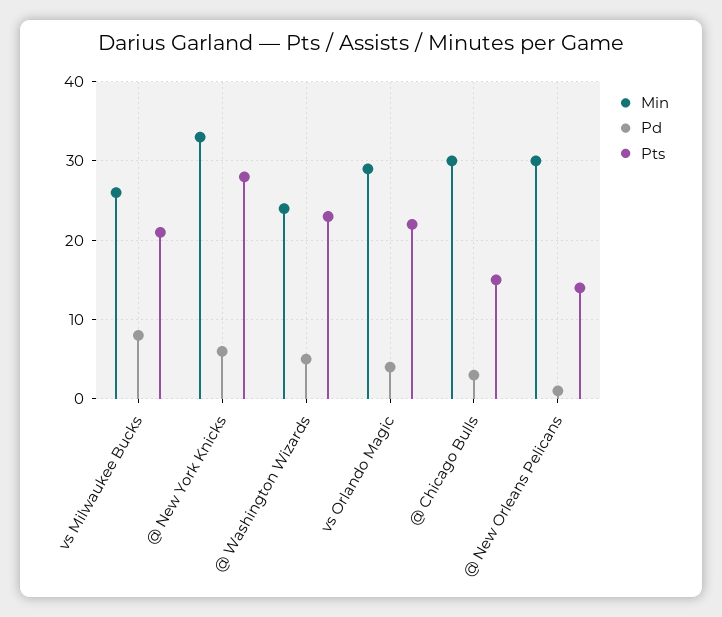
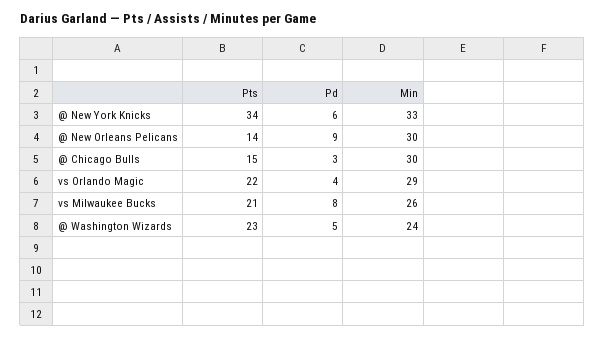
Pts, @ New York Knicks: 28 -> 34
Pd, @ New Orleans Pelicans: 1 -> 9

